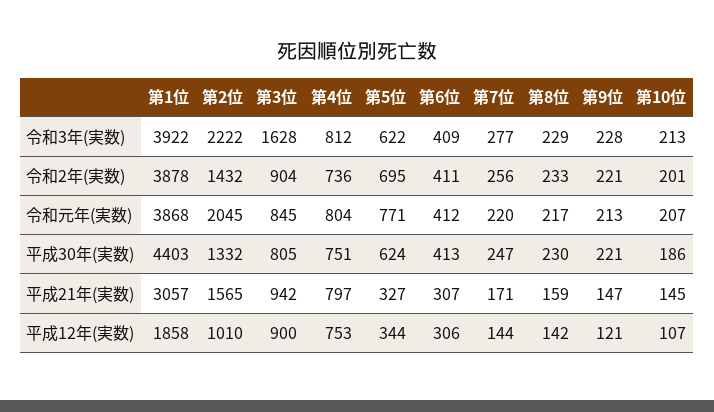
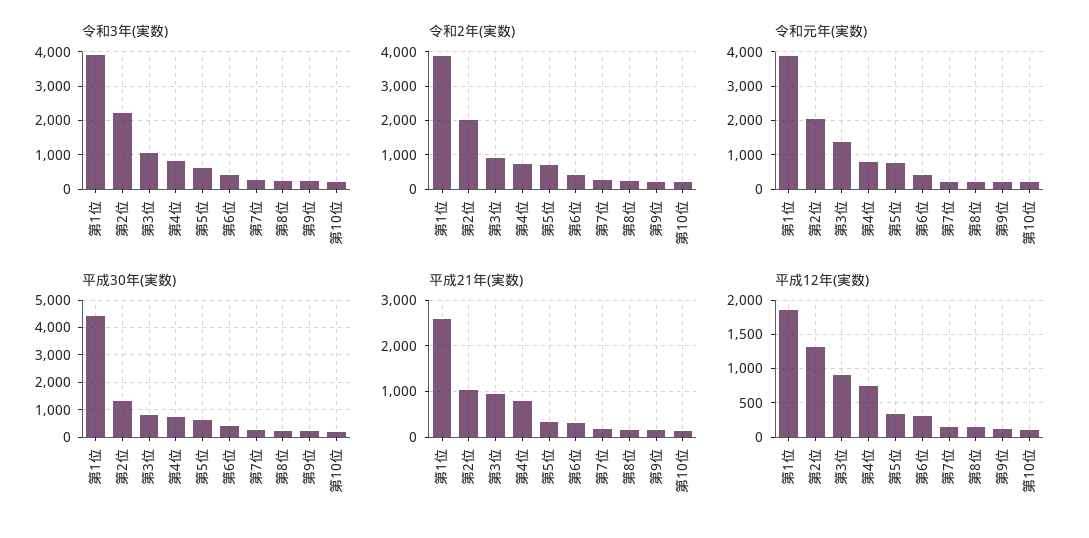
令和3年(実数), 第3位: 1628 -> 1000
令和2年(実数), 第2位: 1432 -> 2000
令和元年(実数), 第3位: 845 -> 1400
平成21年(実数), 第1位: 3057 -> 2600
平成21年(実数), 第2位: 1565 -> 1000
平成12年(実数), 第2位: 1010 -> 1300

